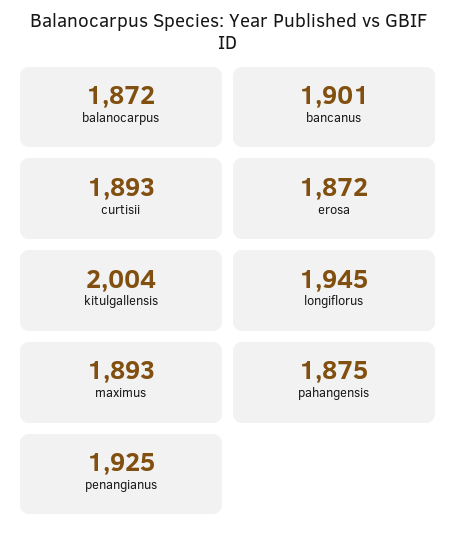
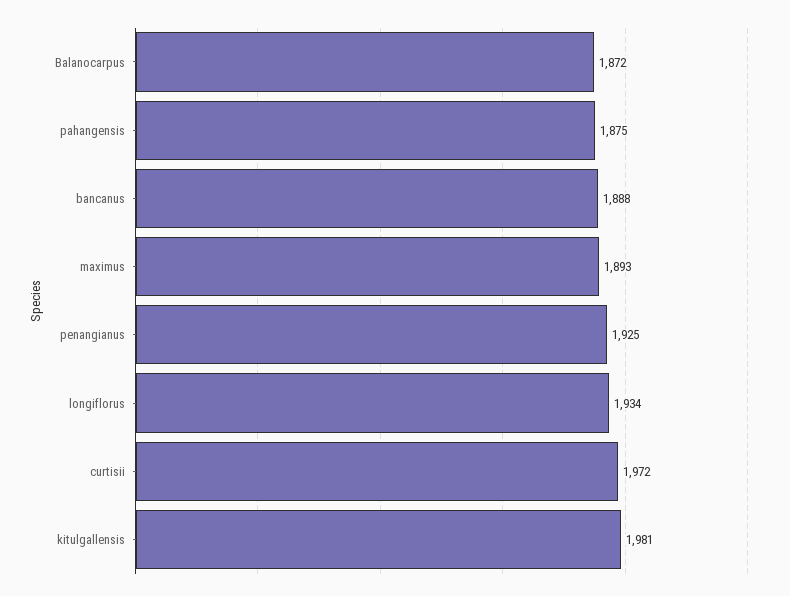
bancanus: 1901 -> 1888
curtisii: 1893 -> 1972
erosa: 1872 -> none
kitulgallensis: 2004 -> 1981
longiflorus: 1945 -> 1934

